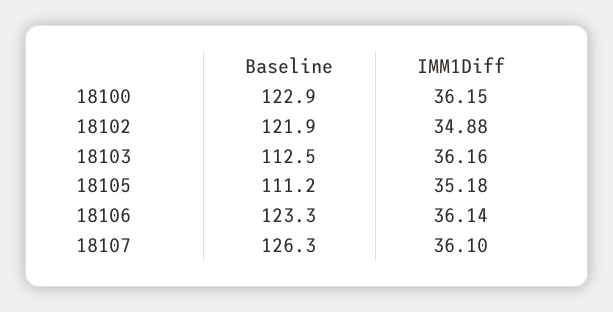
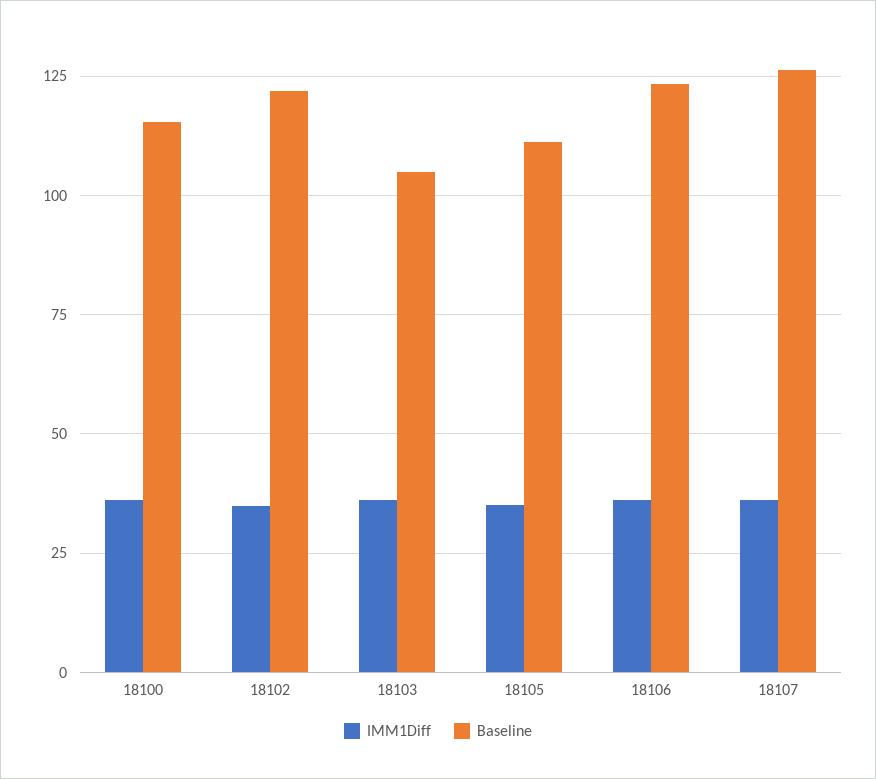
Baseline, 18100: 122.9 -> 115
Baseline, 18103: 112.5 -> 105

